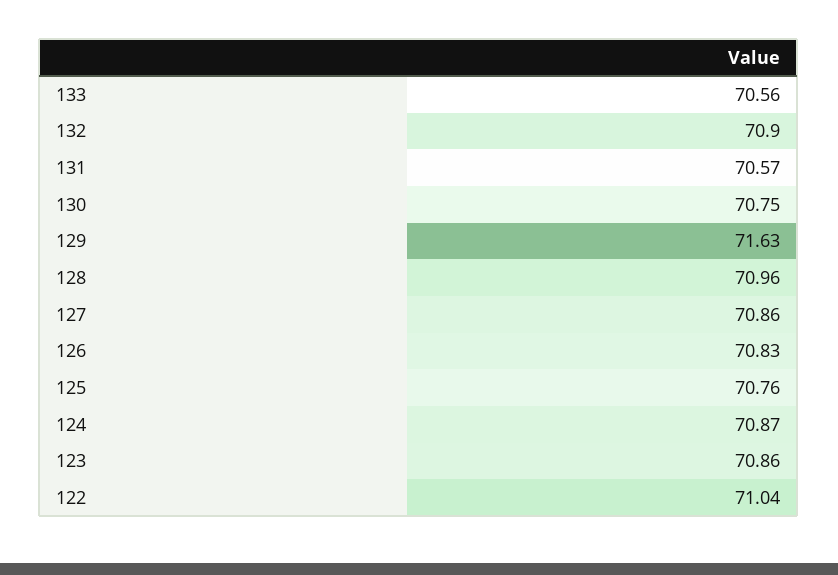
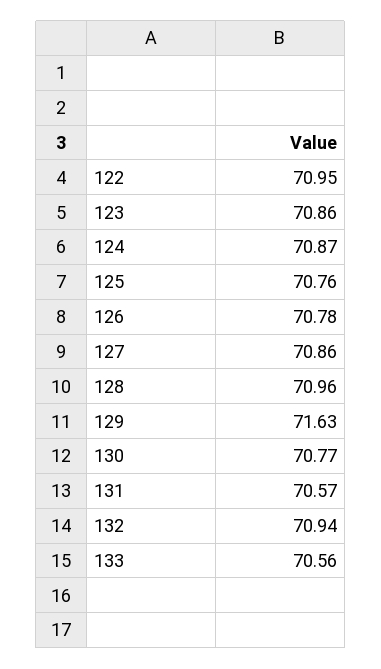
132: 70.9 -> 70.94
130: 70.75 -> 70.77
126: 70.83 -> 70.78
122: 71.04 -> 70.95

